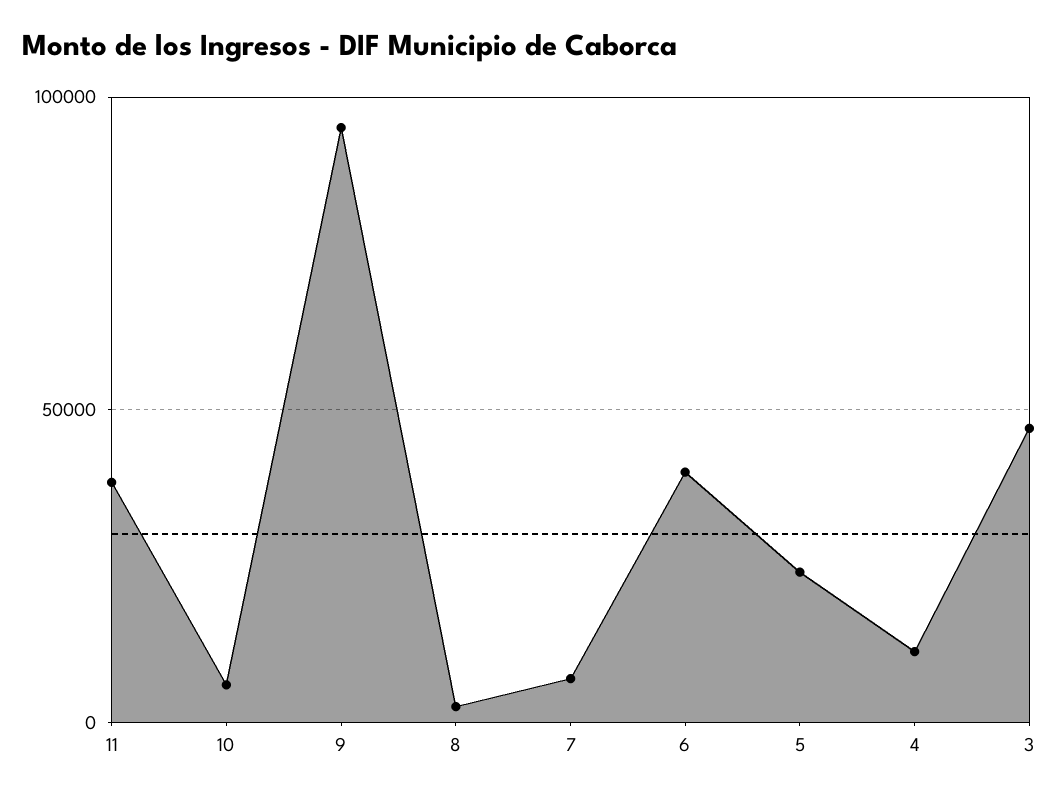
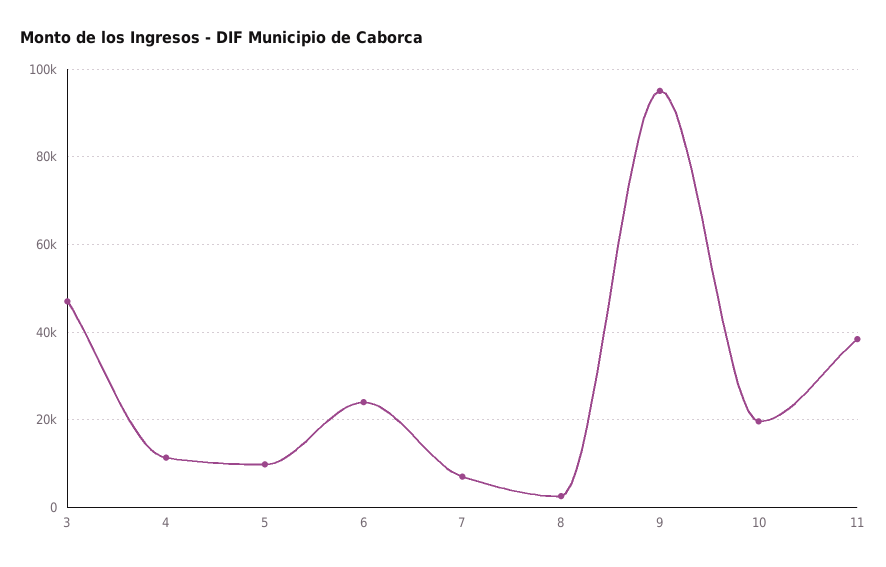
10: 5000 -> 20000
6: 40000 -> 24000
5: 25000 -> 10000

